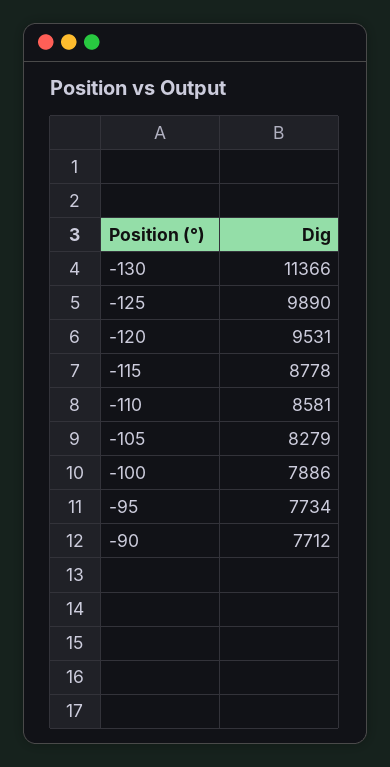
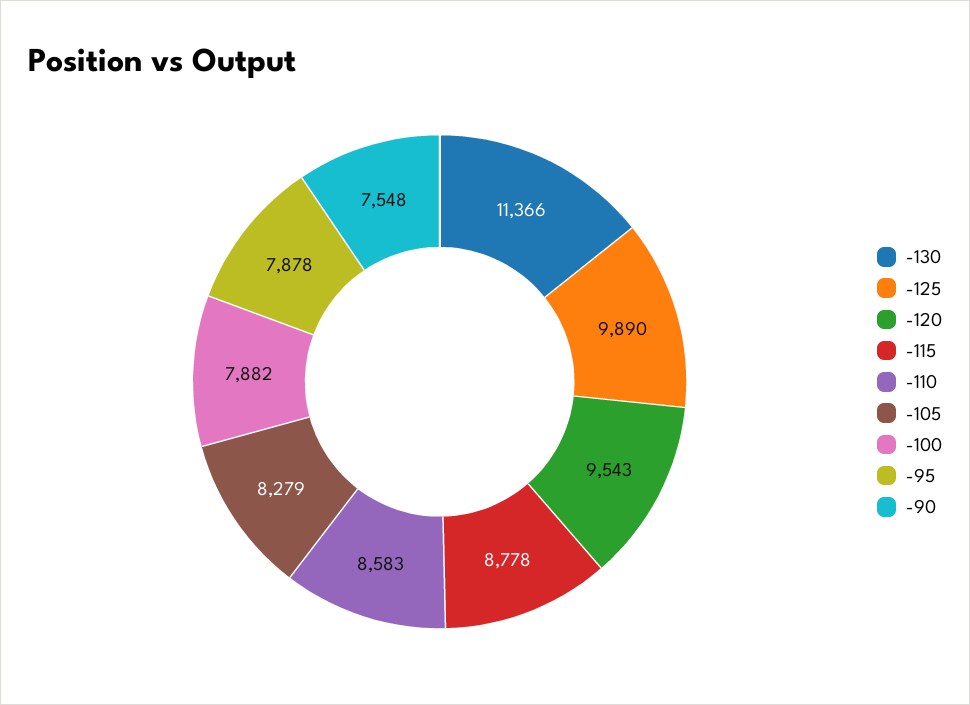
-120: 9531 -> 9543
-110: 8581 -> 8583
-100: 7886 -> 7882
-95: 7734 -> 7878
-90: 7712 -> 7548

